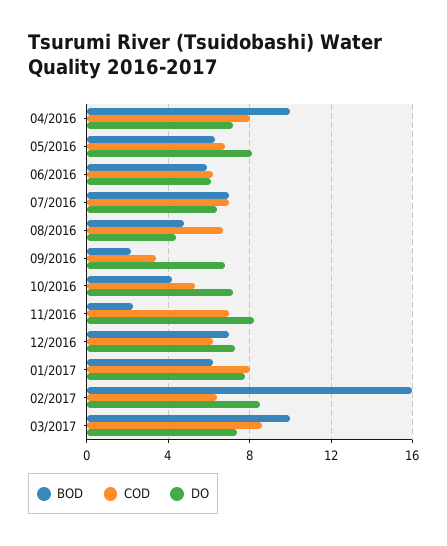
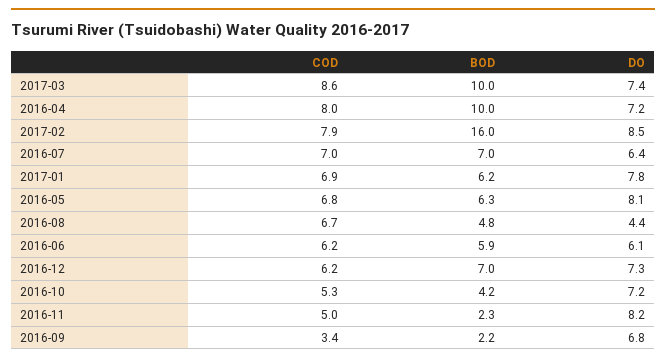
COD, 11/2016: 7 -> 5
COD, 01/2017: 8 -> 6.9
COD, 02/2017: 6.5 -> 7.9

